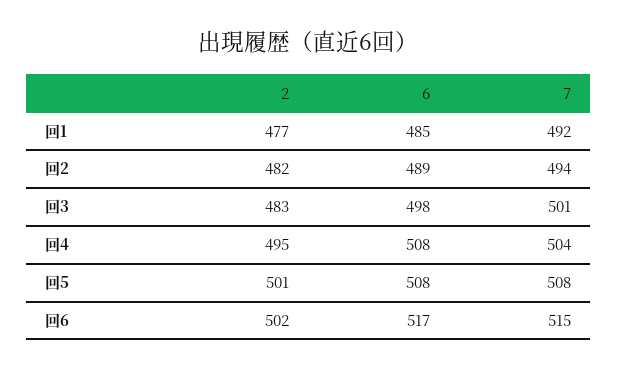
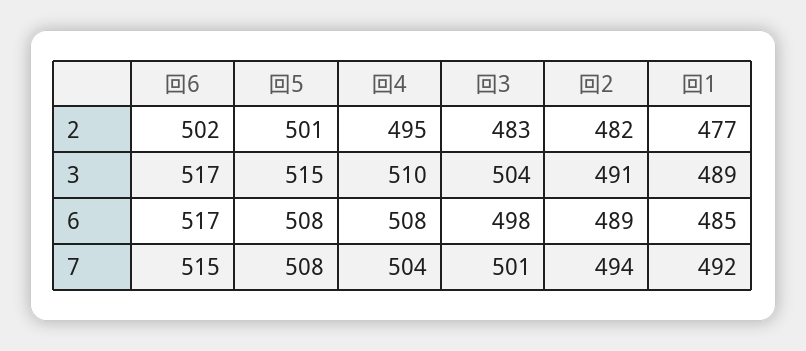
3, 回6: none -> 517
3, 回5: none -> 515
3, 回4: none -> 510
3, 回3: none -> 504
3, 回2: none -> 491
3, 回1: none -> 489

